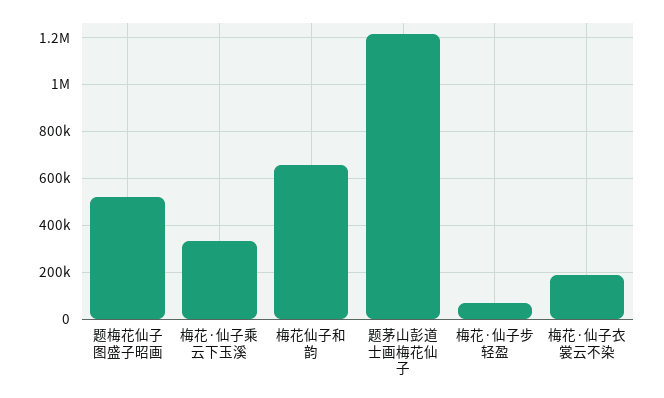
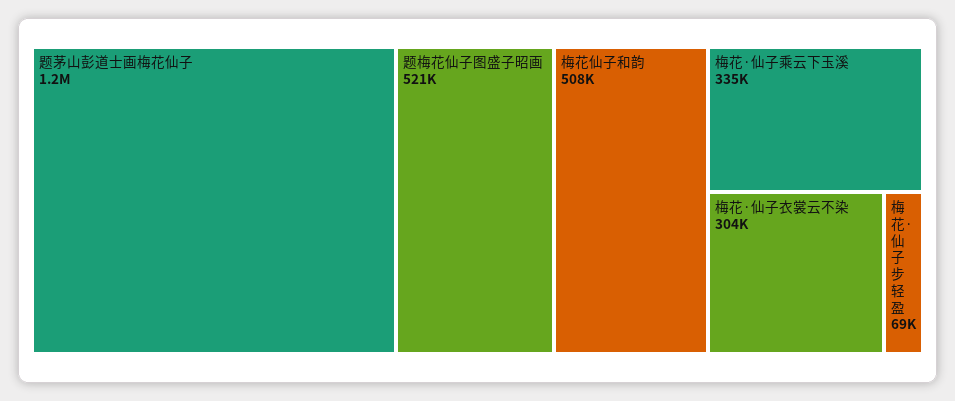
梅花仙子和韵: 650000 -> 508000
梅花·仙子衣裳云不染: 200000 -> 304000

